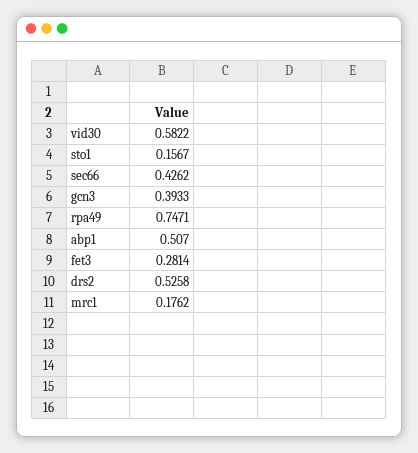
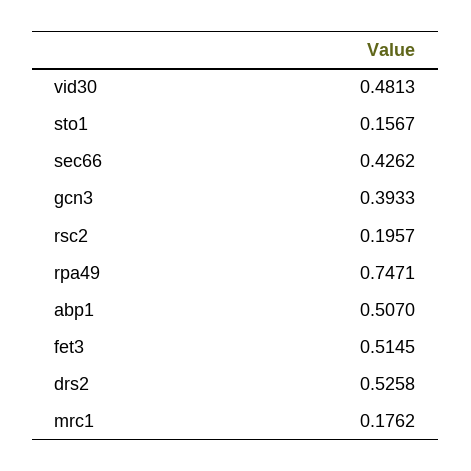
vid30: 0.5822 -> 0.4813
fet3: 0.2814 -> 0.5145
rsc2: none -> 0.1957

